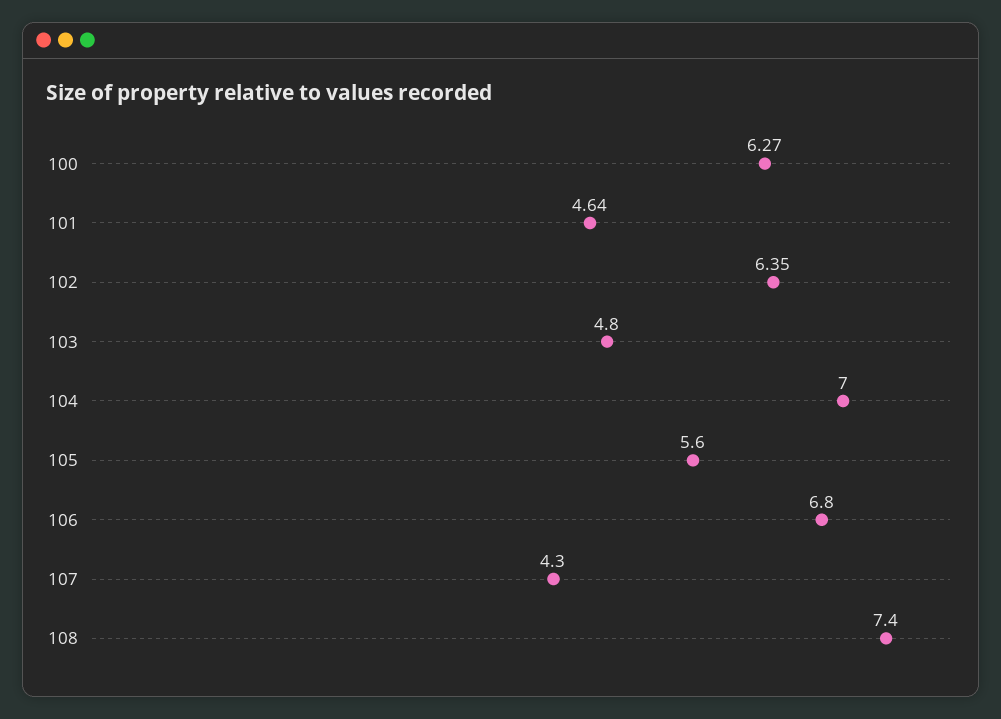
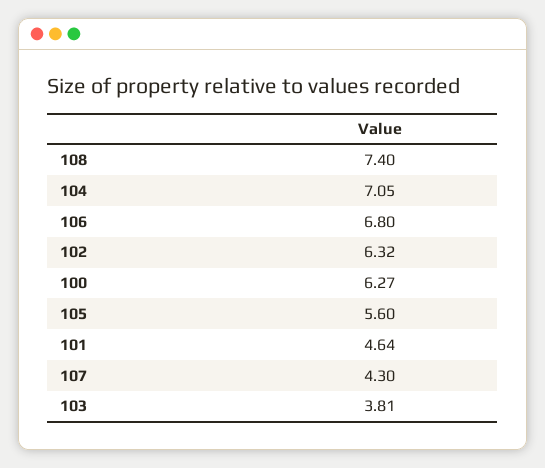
102: 6.35 -> 6.32
103: 4.8 -> 3.81
104: 7 -> 7.05

